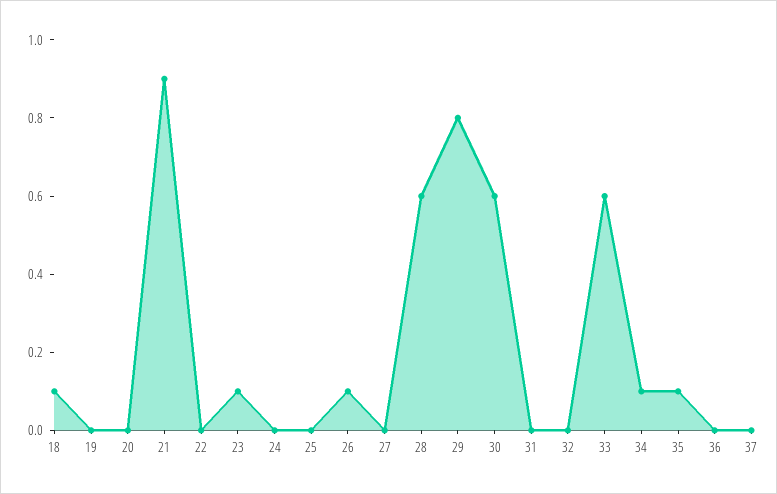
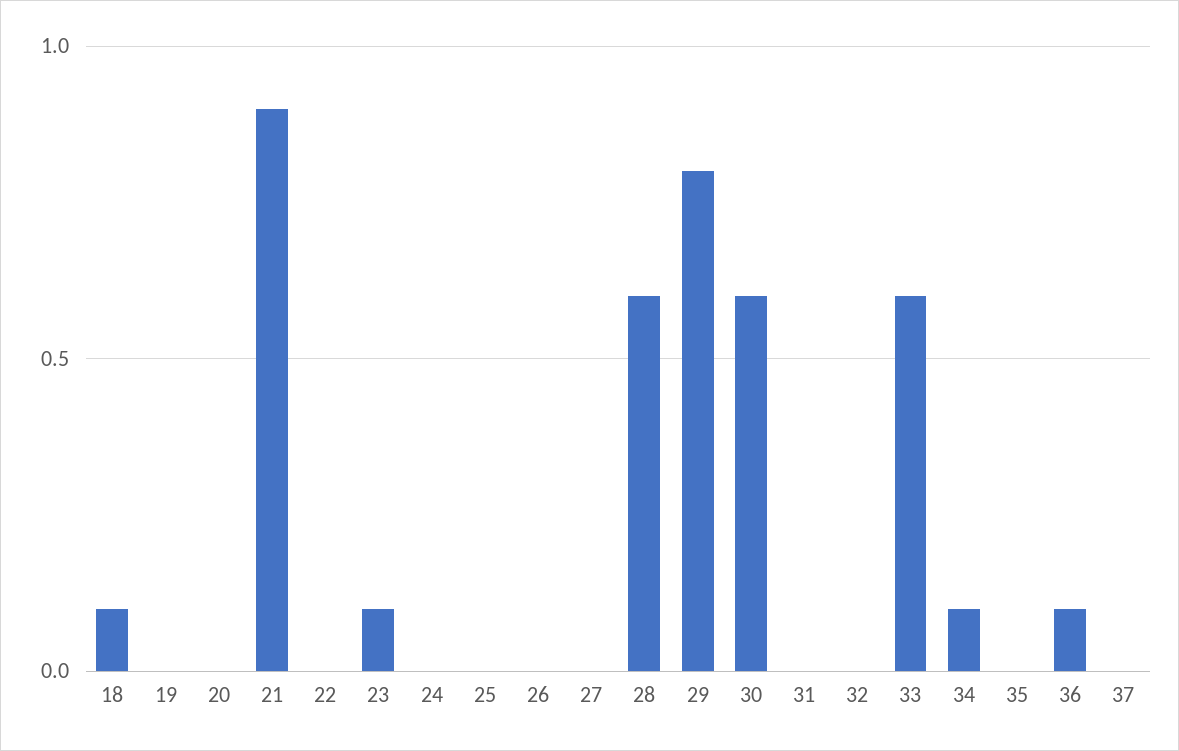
26: 0.1 -> 0
35: 0.1 -> 0
36: 0 -> 0.1

